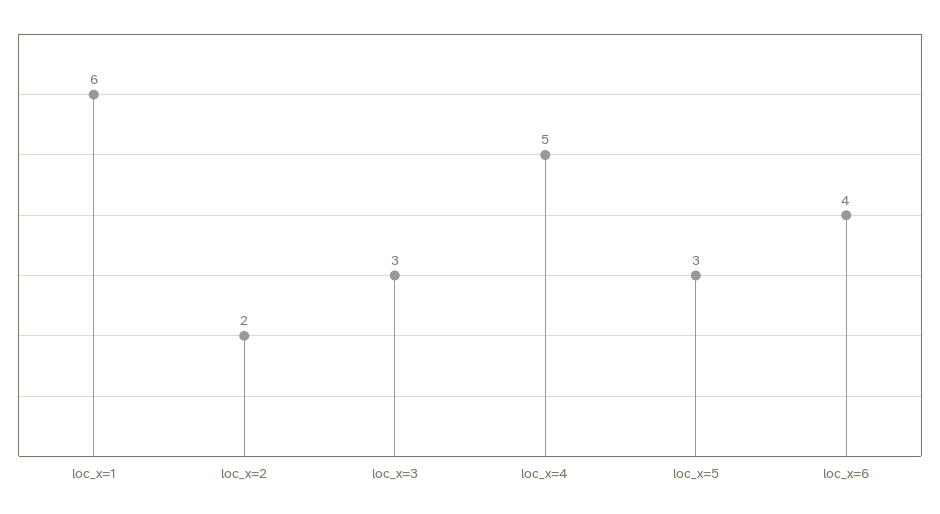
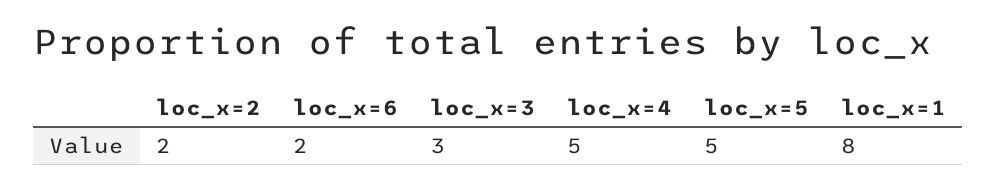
loc_x=1: 6 -> 8
loc_x=5: 3 -> 5
loc_x=6: 4 -> 2

